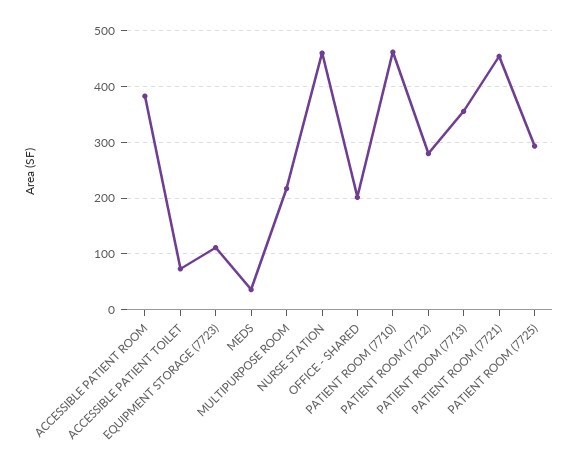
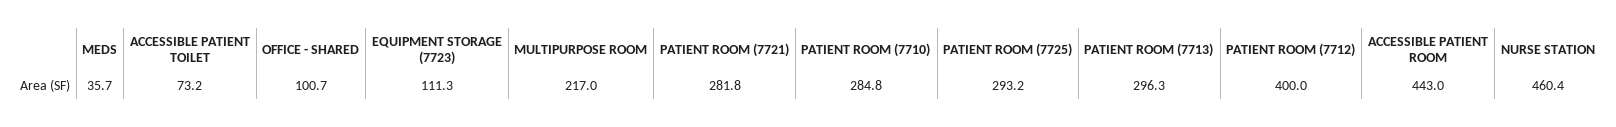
ACCESSIBLE PATIENT ROOM: 380 -> 443
OFFICE - SHARED: 200 -> 100.7
PATIENT ROOM (7710): 460 -> 284.8
PATIENT ROOM (7712): 280 -> 400
PATIENT ROOM (7713): 360 -> 296.3
PATIENT ROOM (7721): 460 -> 281.8

